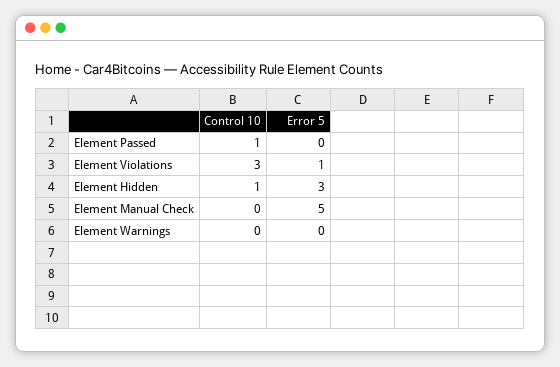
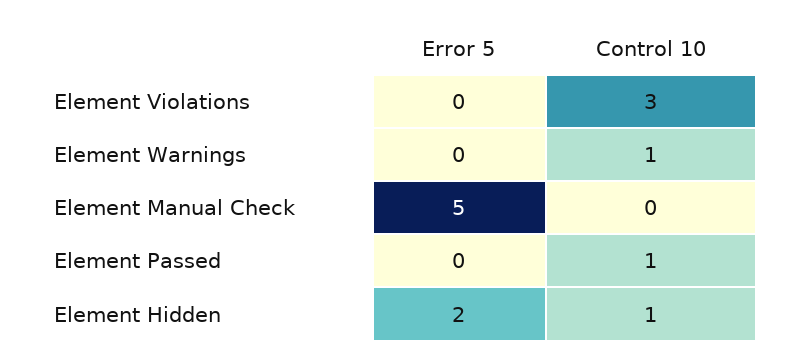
Error 5, Element Violations: 1 -> 0
Error 5, Element Hidden: 3 -> 2
Control 10, Element Warnings: 0 -> 1

